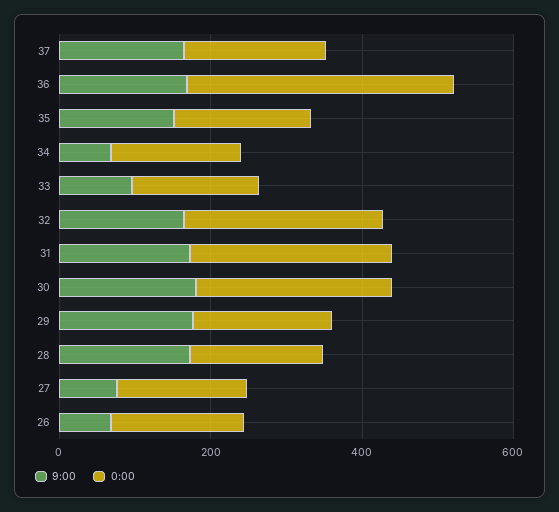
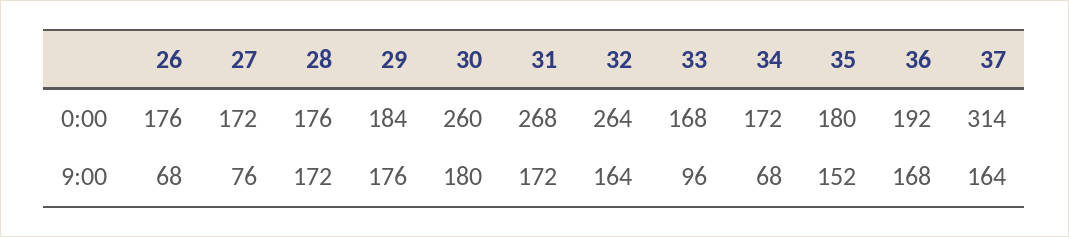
0:00, 37: 200 -> 314
0:00, 36: 350 -> 192

